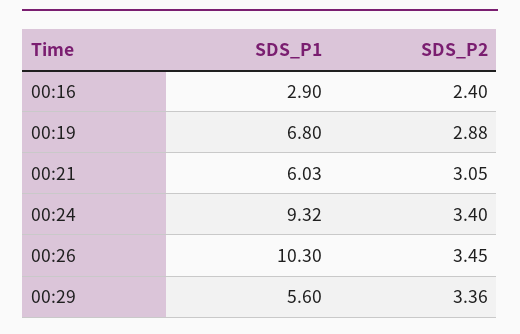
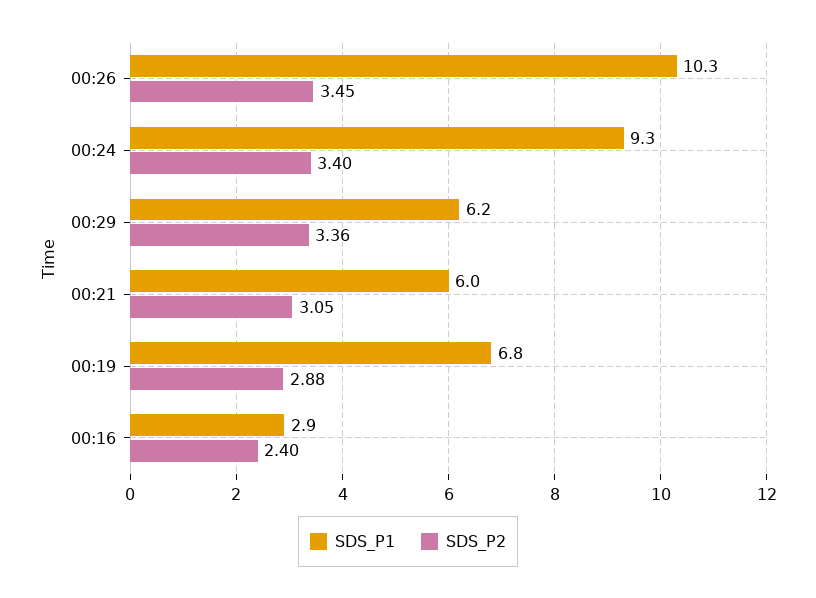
SDS_P1, 00:29: 5.6 -> 6.2

